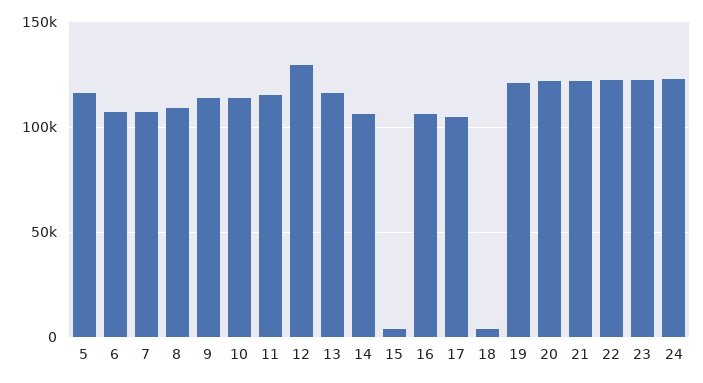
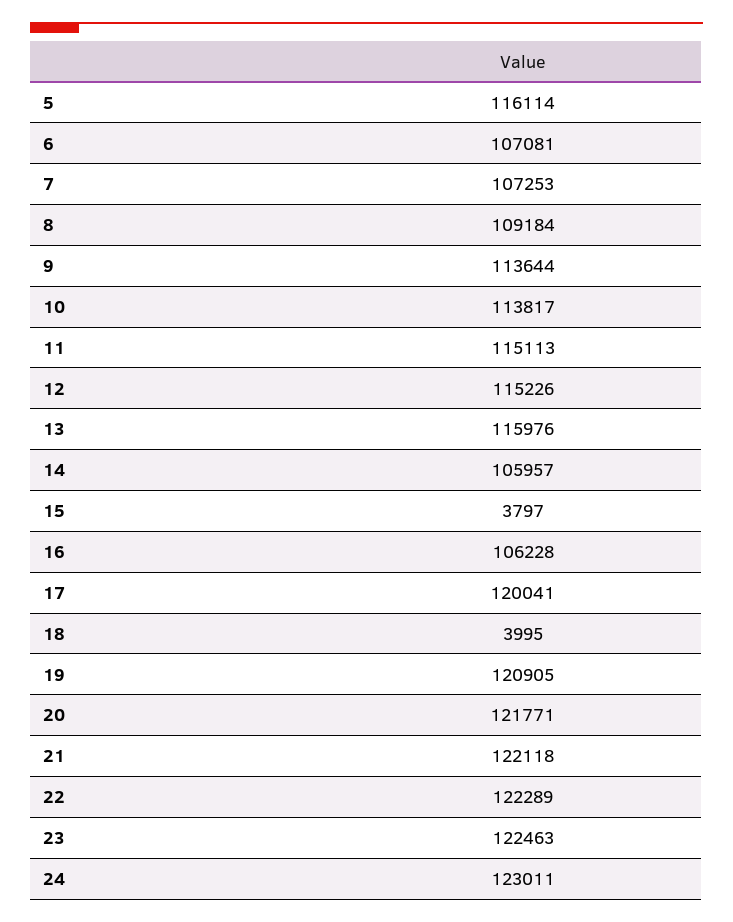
12: 130000 -> 115226
17: 105000 -> 120041

